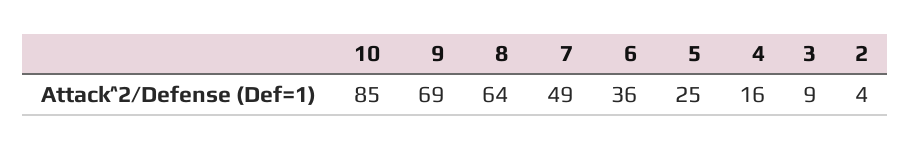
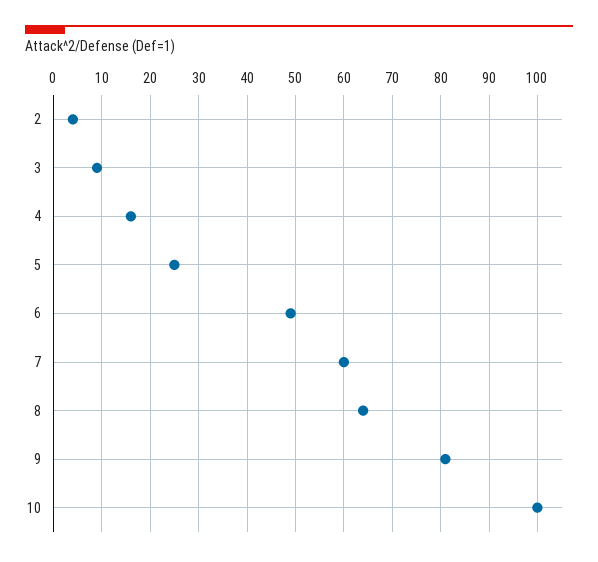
10: 85 -> 100
9: 69 -> 80
7: 49 -> 60
6: 36 -> 50

